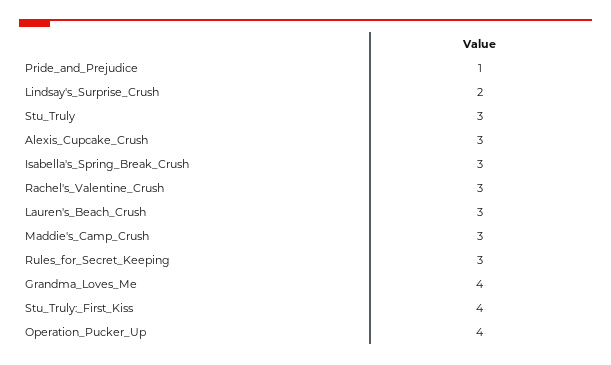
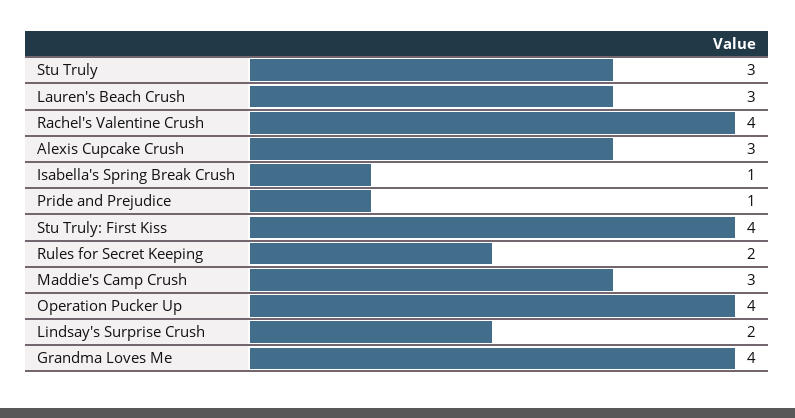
Isabella's_Spring_Break_Crush: 3 -> 1
Rachel's_Valentine_Crush: 3 -> 4
Rules_for_Secret_Keeping: 3 -> 2

